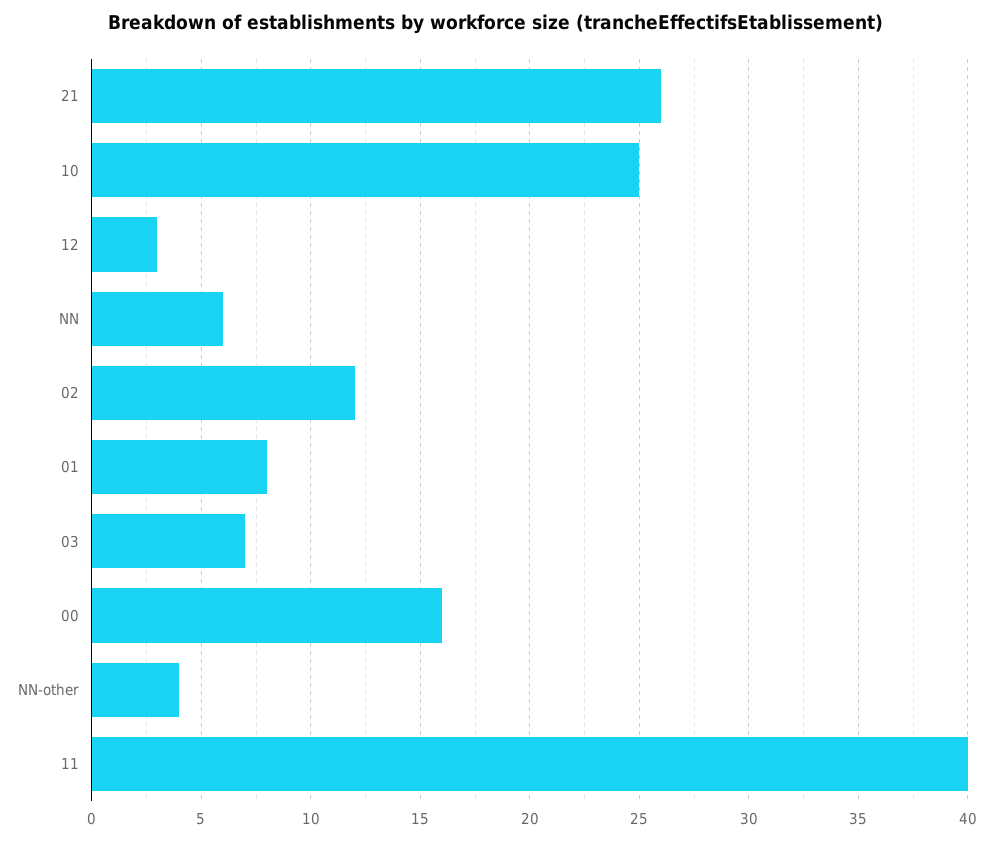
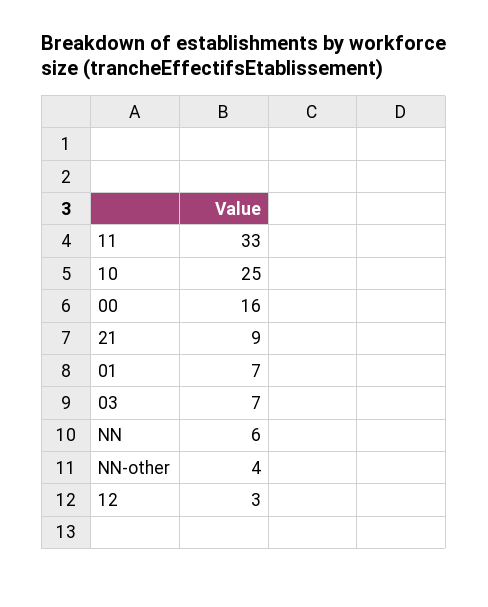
21: 26 -> 9
02: 12 -> none
01: 8 -> 7
11: 40 -> 33

